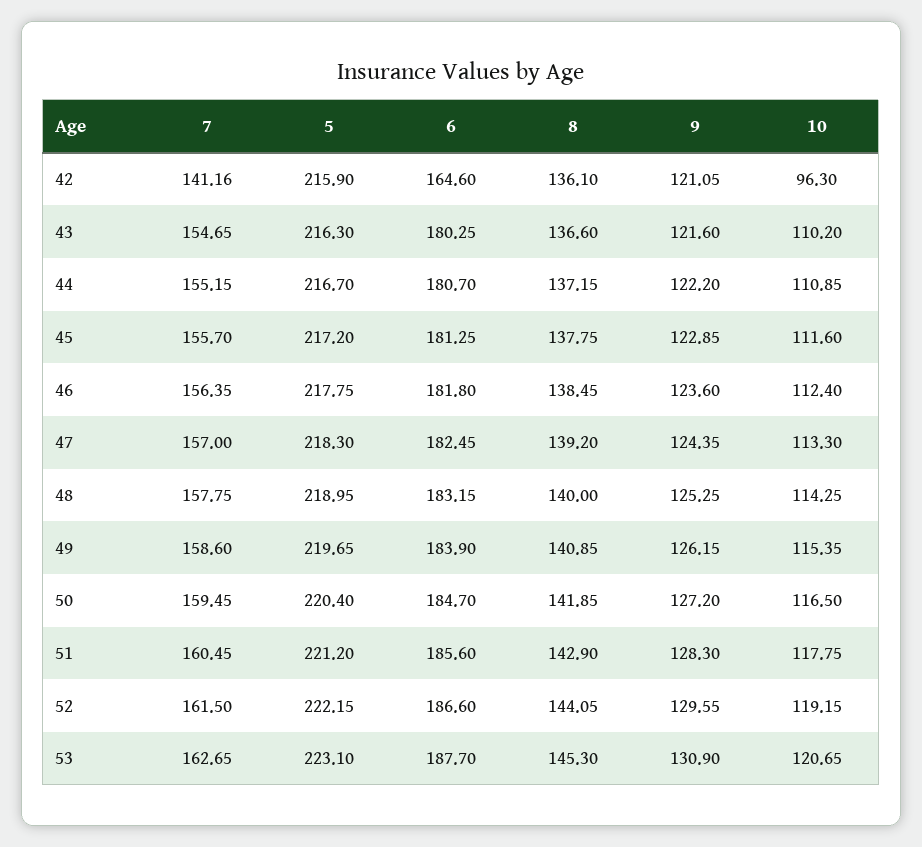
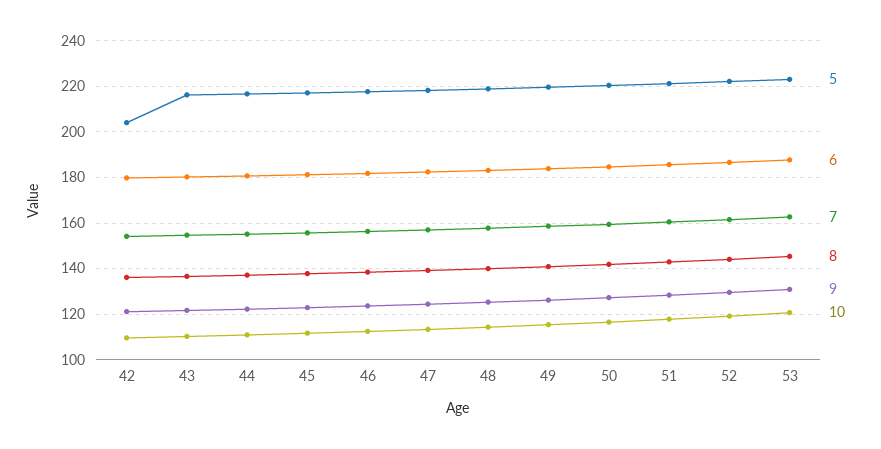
7, 42: 141.16 -> 155
5, 42: 215.9 -> 205
6, 42: 164.6 -> 180
10, 42: 96.3 -> 110

